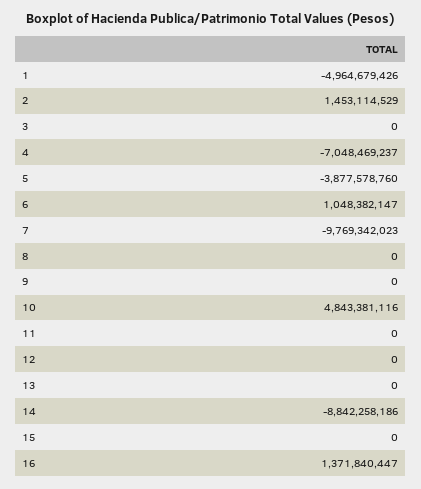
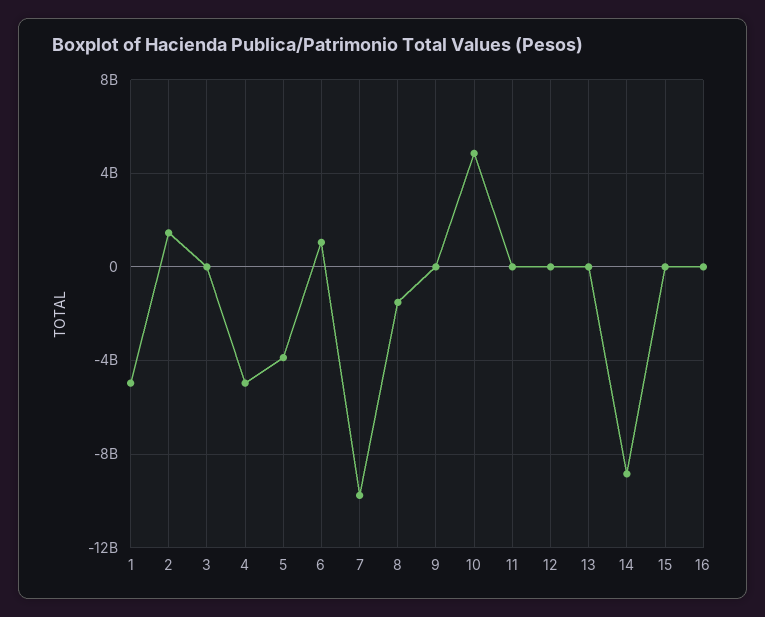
4: -7048469237 -> -5000000000
8: 0 -> -1500000000
16: 1371840447 -> 0

